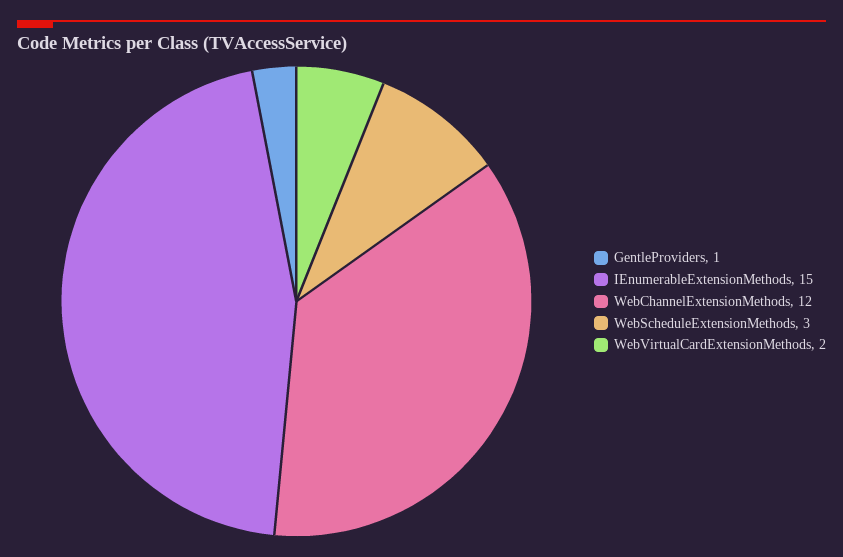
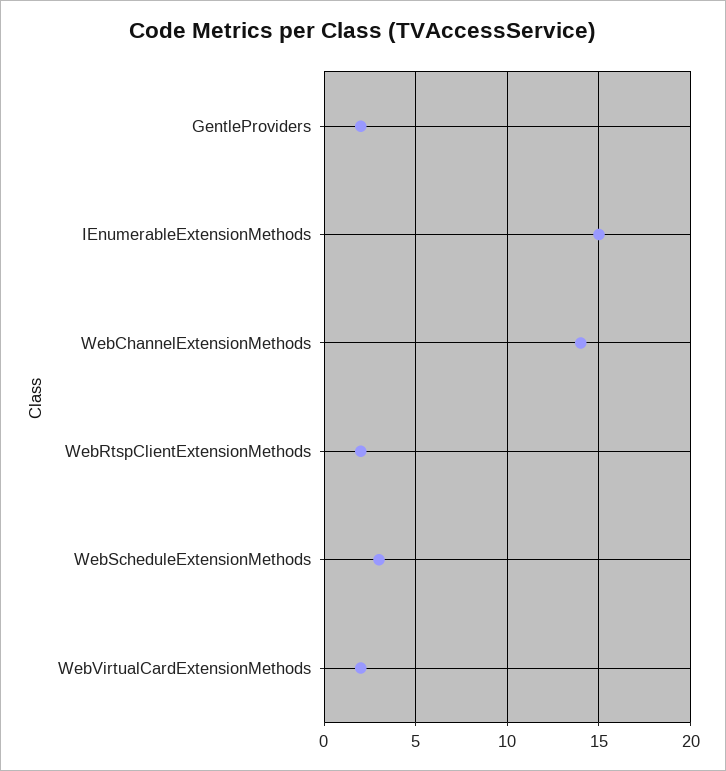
GentleProviders: 1 -> 2
WebChannelExtensionMethods: 12 -> 14
WebRtspClientExtensionMethods: none -> 2

